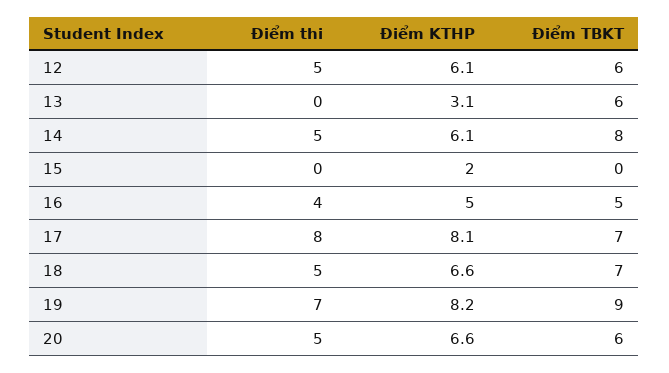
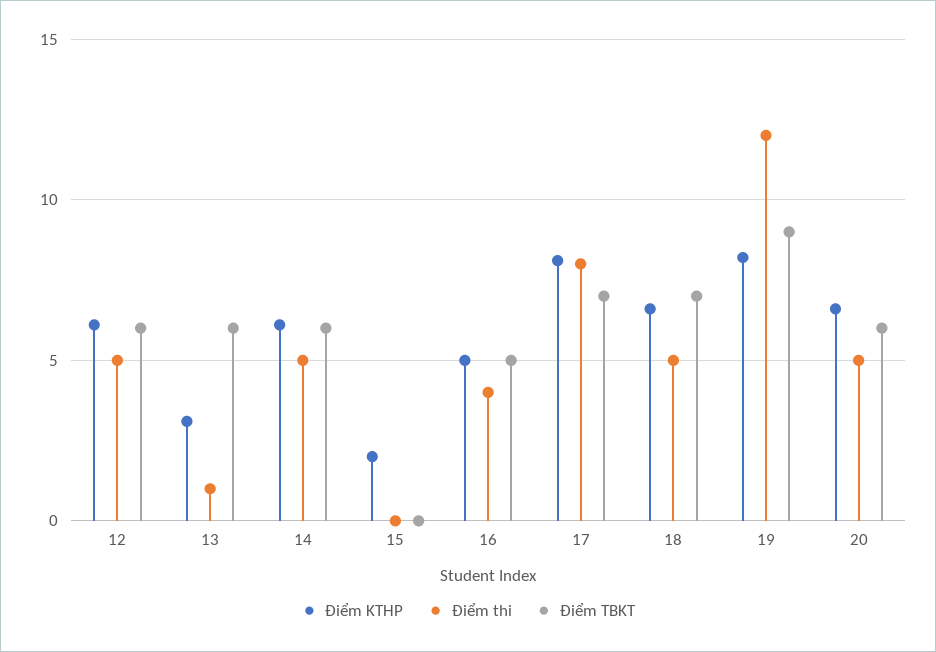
Điểm thi, 13: 0 -> 1
Điểm TBKT, 14: 8 -> 6
Điểm thi, 19: 7 -> 12

